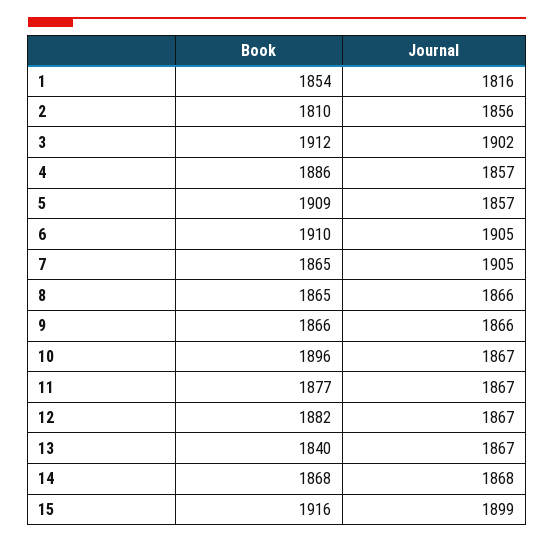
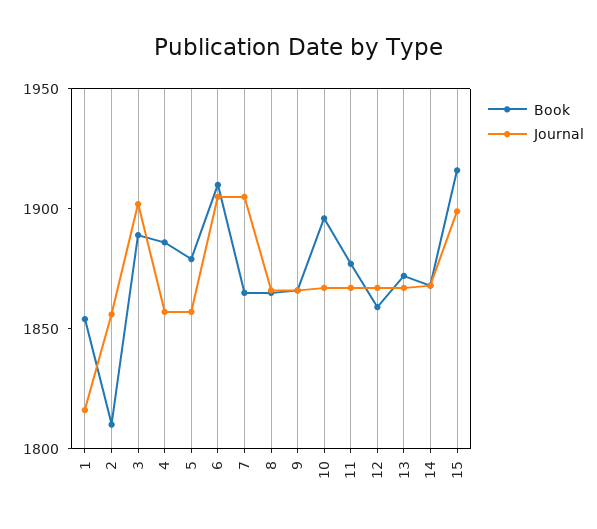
Book, 3: 1912 -> 1890
Book, 5: 1909 -> 1880
Book, 12: 1882 -> 1860
Book, 13: 1840 -> 1870

